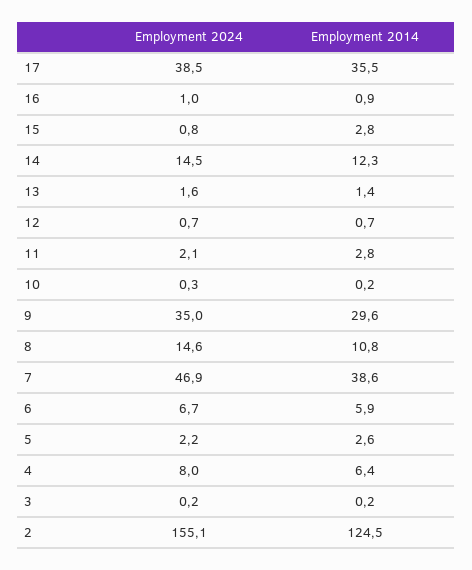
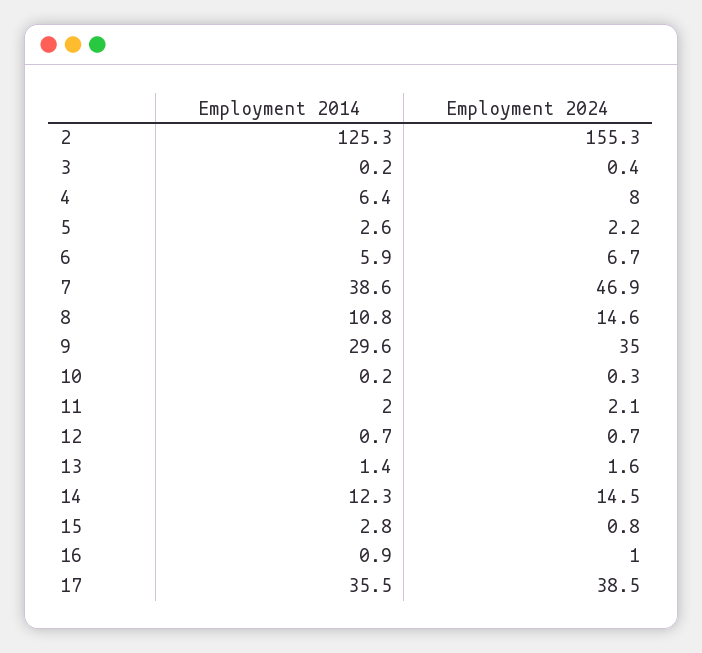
Employment 2014, 11: 2.8 -> 2
Employment 2024, 3: 0.2 -> 0.4
Employment 2024, 2: 155.1 -> 155.3
Employment 2014, 2: 124.5 -> 125.3

